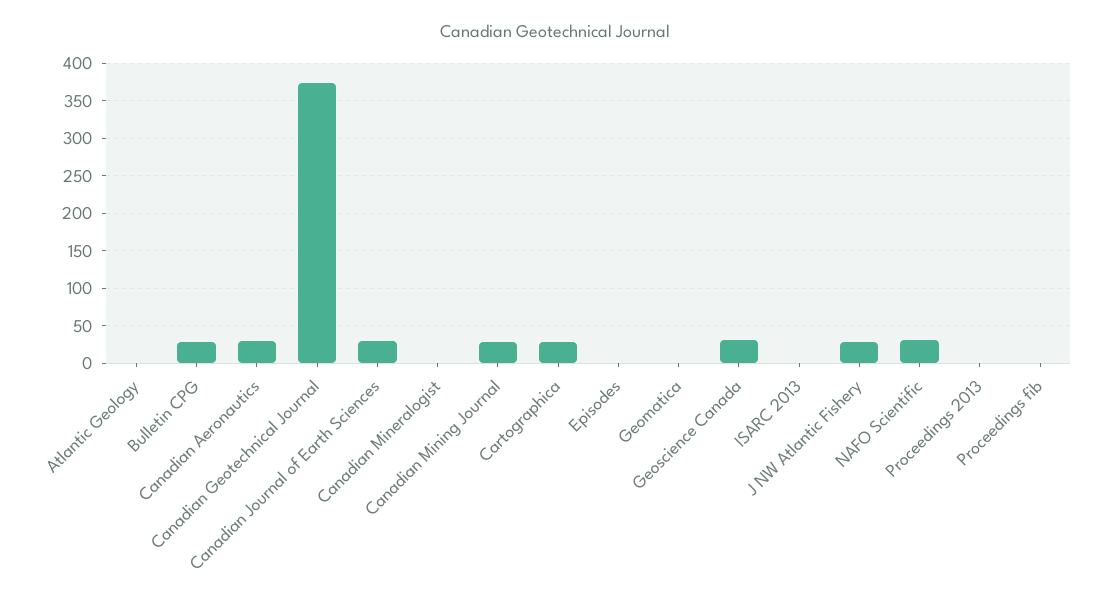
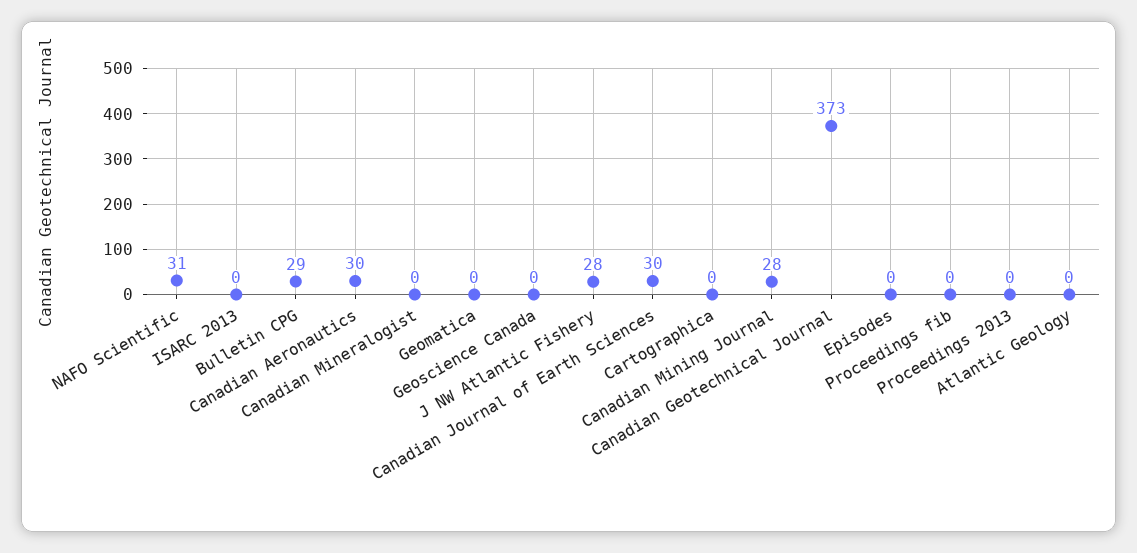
Cartographica: 30 -> 0
Geoscience Canada: 30 -> 0

